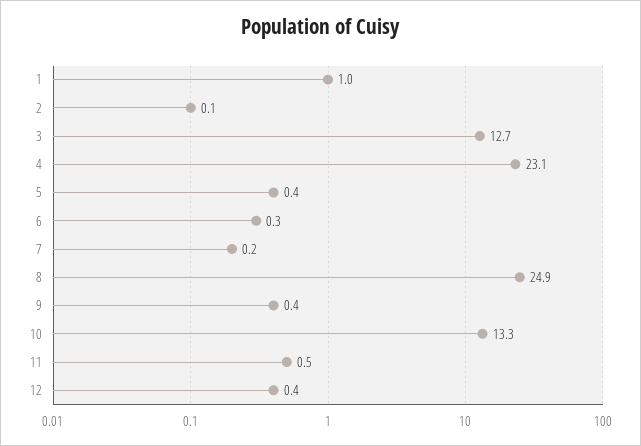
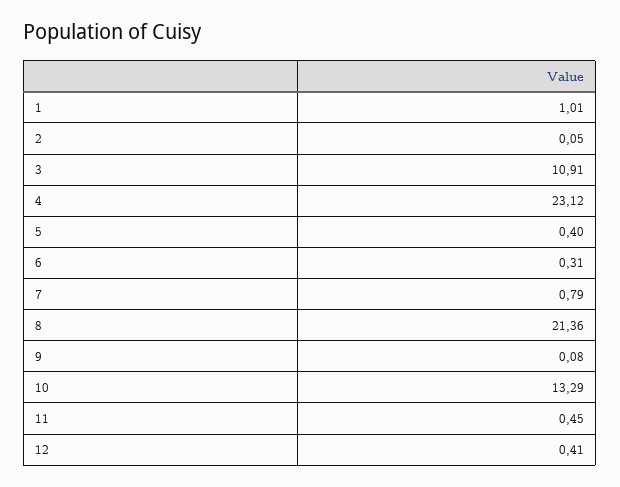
3: 12.7 -> 10.91
7: 0.2 -> 0.79
8: 24.9 -> 21.36
9: 0.4 -> 0.08

